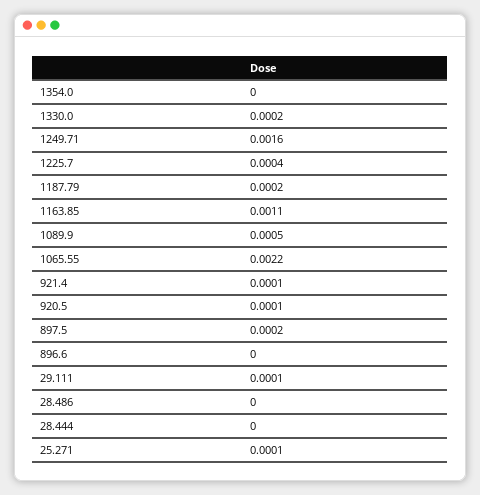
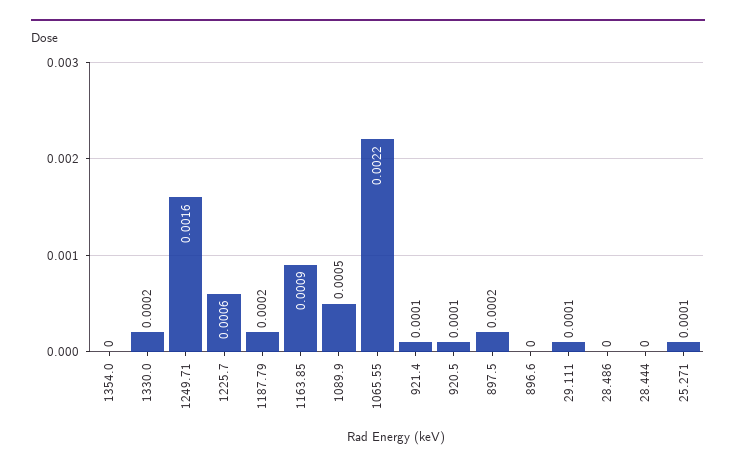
1225.7: 0.0004 -> 0.0006
1163.85: 0.0011 -> 0.0009

